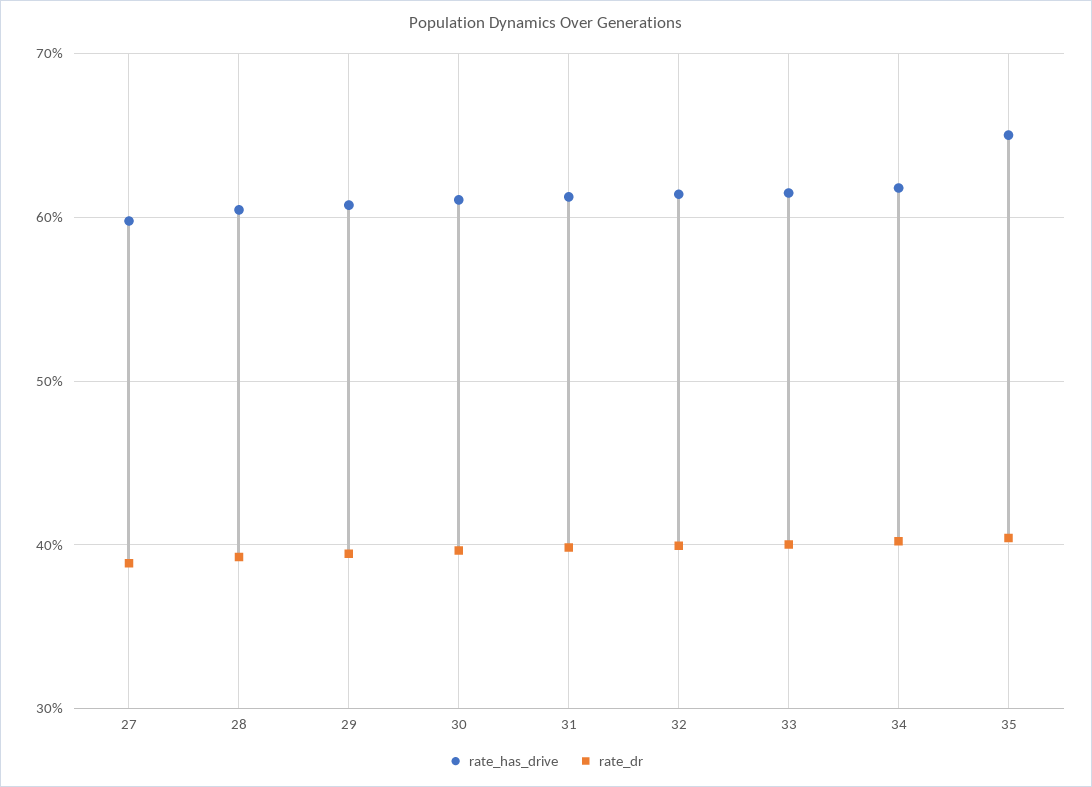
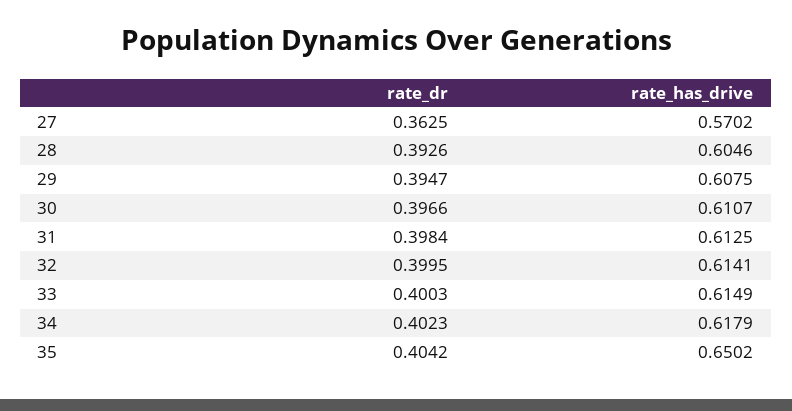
rate_has_drive, 27: 0.6 -> 0.5702
rate_dr, 27: 0.39 -> 0.3625

